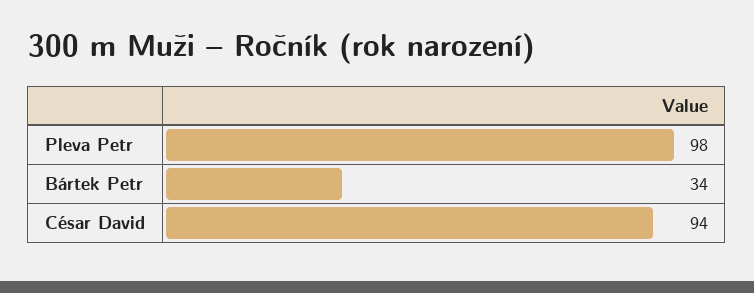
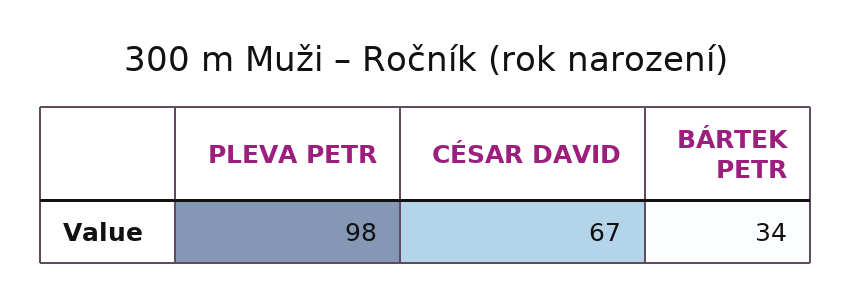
César David: 94 -> 67

